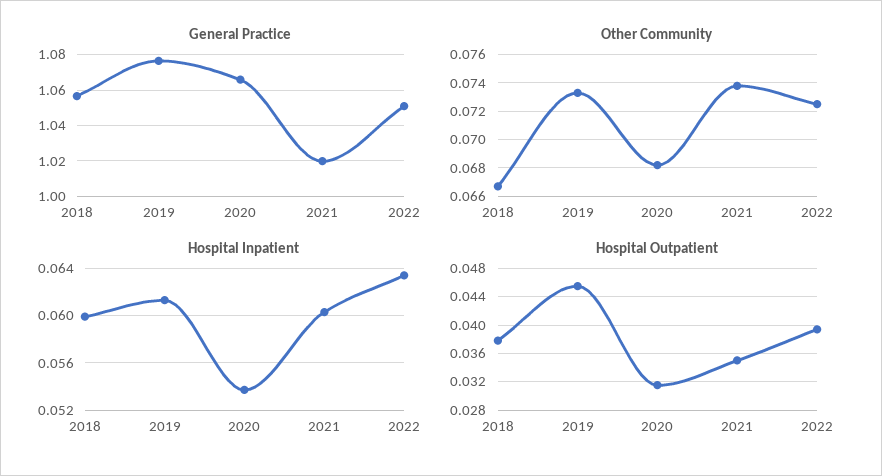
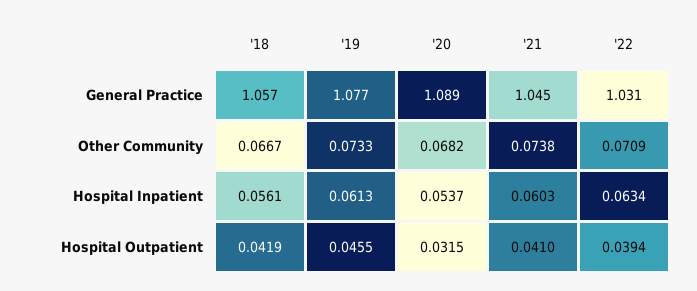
General Practice, 2020: 1.065 -> 1.089
General Practice, 2021: 1.02 -> 1.045
General Practice, 2022: 1.05 -> 1.031
Other Community, 2022: 0.0725 -> 0.0709
Hospital Inpatient, 2018: 0.06 -> 0.0561
Hospital Outpatient, 2018: 0.038 -> 0.0419
Hospital Outpatient, 2021: 0.035 -> 0.041

